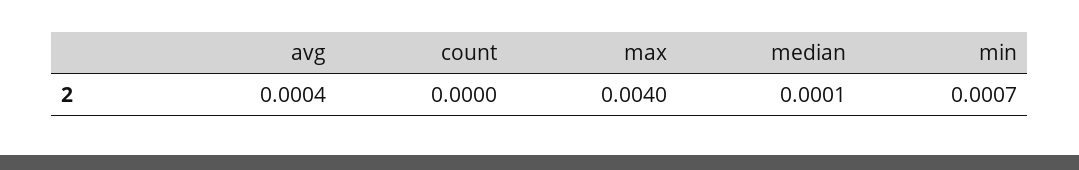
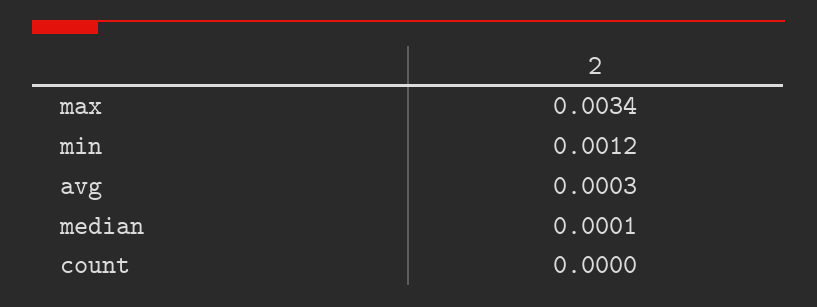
avg: 0.0004 -> 0.0003
max: 0.004 -> 0.0034
min: 0.0007 -> 0.0012

